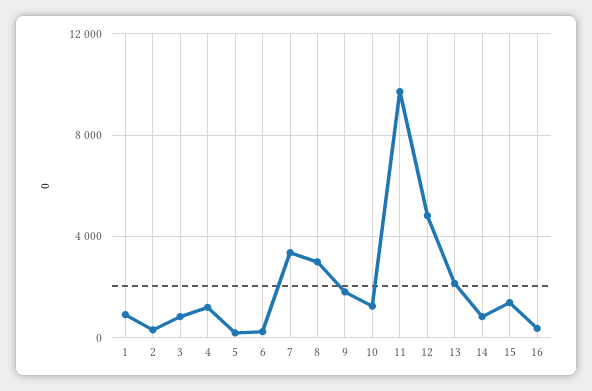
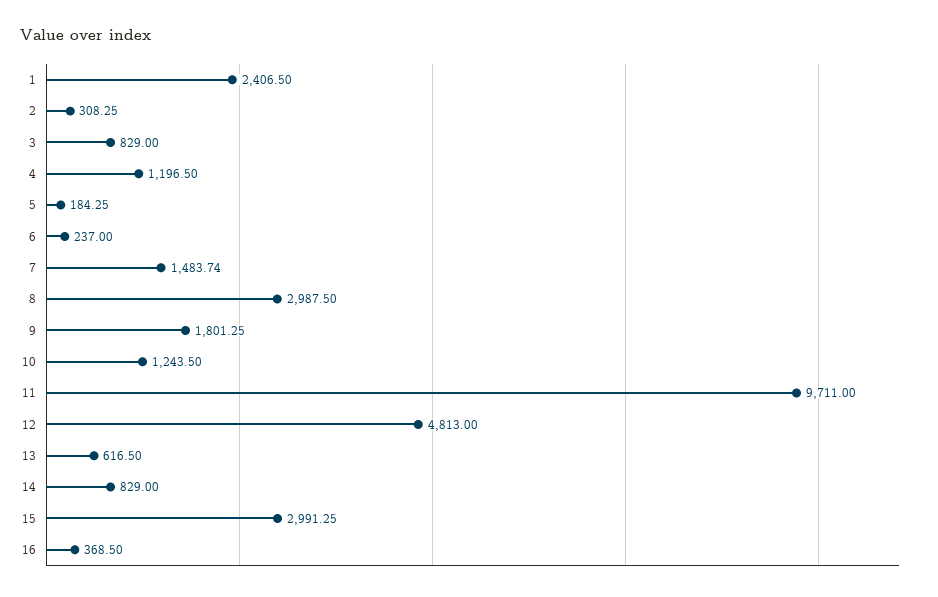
1: 1000 -> 2406.5
7: 3500 -> 1483.74
13: 2000 -> 616.5
15: 1500 -> 2991.25

